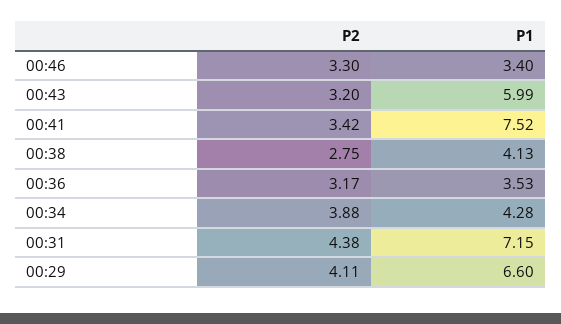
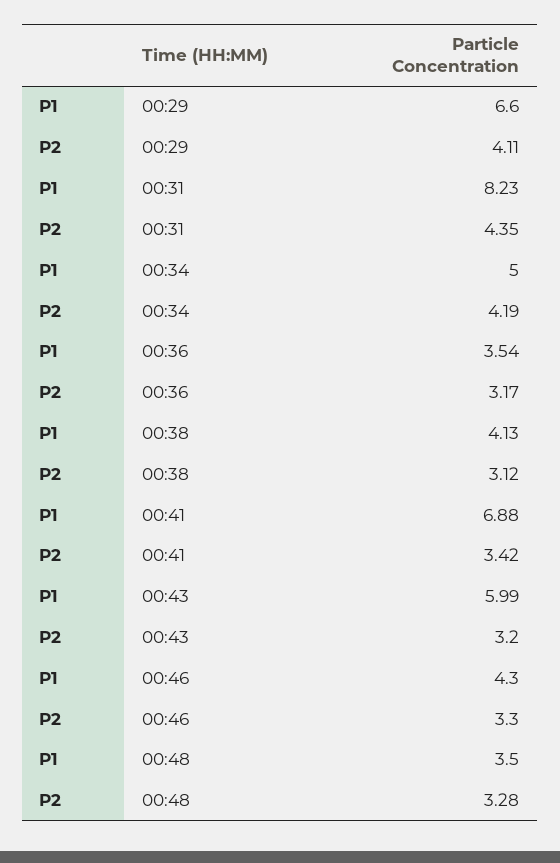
P1, 00:46: 3.4 -> 4.3
P1, 00:41: 7.52 -> 6.88
P2, 00:38: 2.75 -> 3.12
P1, 00:36: 3.53 -> 3.54
P2, 00:34: 3.88 -> 4.19
P1, 00:34: 4.28 -> 5
P2, 00:31: 4.38 -> 4.35
P1, 00:31: 7.15 -> 8.23
P1, 00:48: none -> 3.5
P2, 00:48: none -> 3.28

